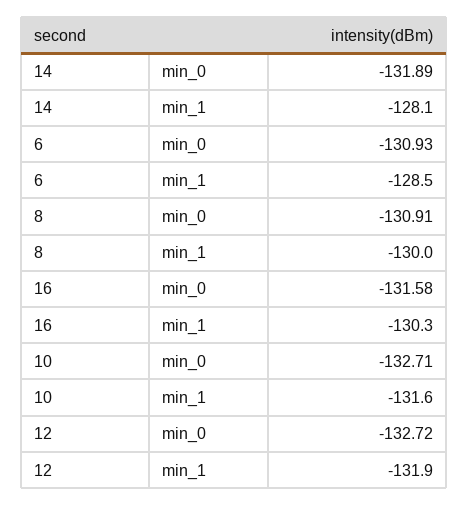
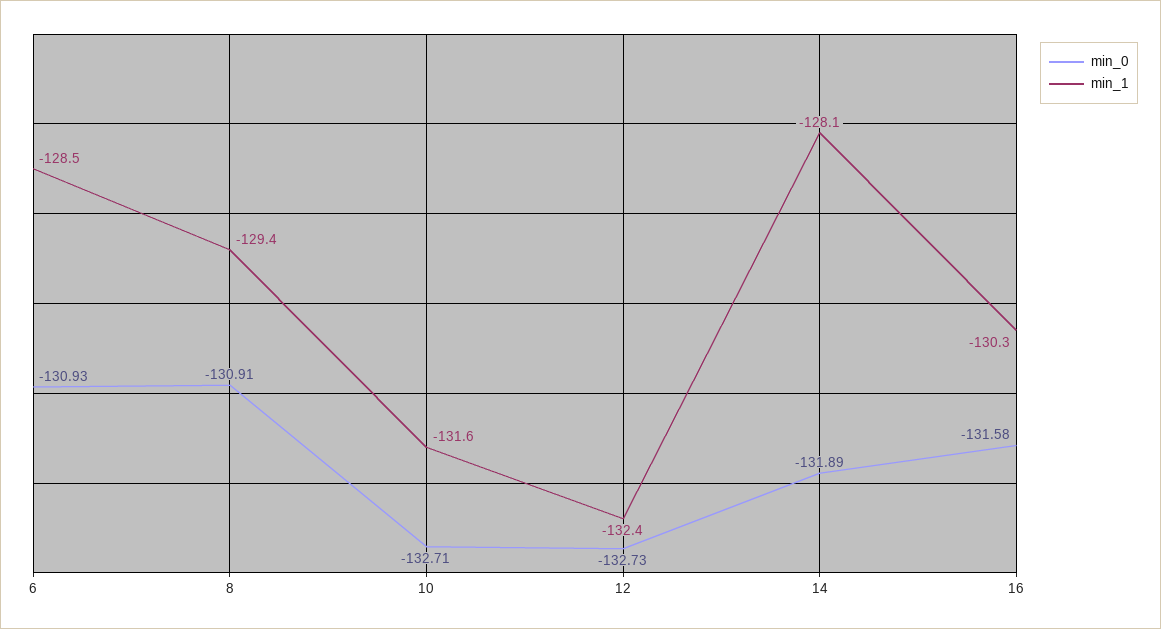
min_1, 8: -130 -> -129.4
min_0, 12: -132.72 -> -132.73
min_1, 12: -131.9 -> -132.4

